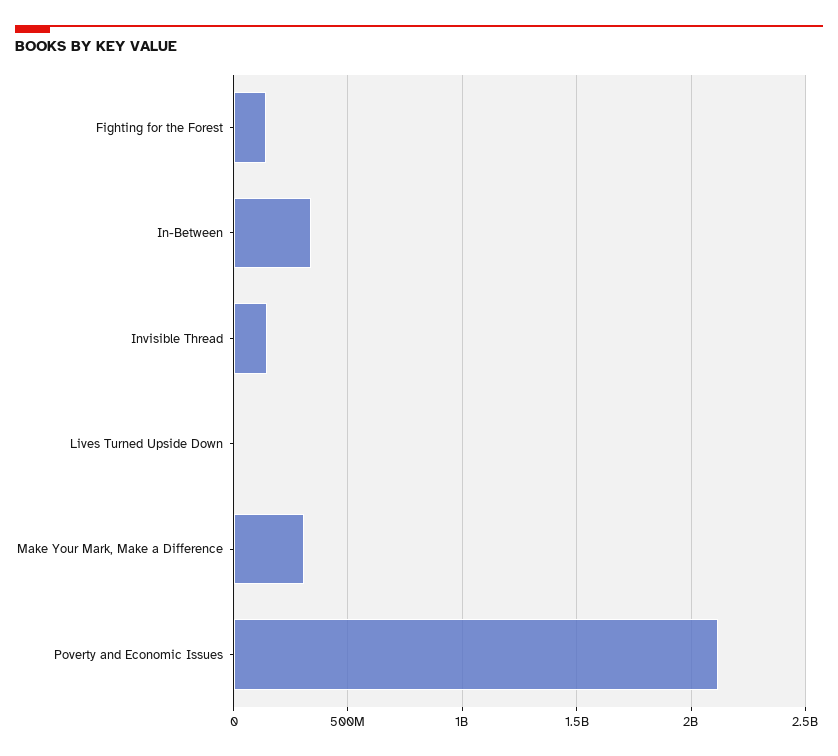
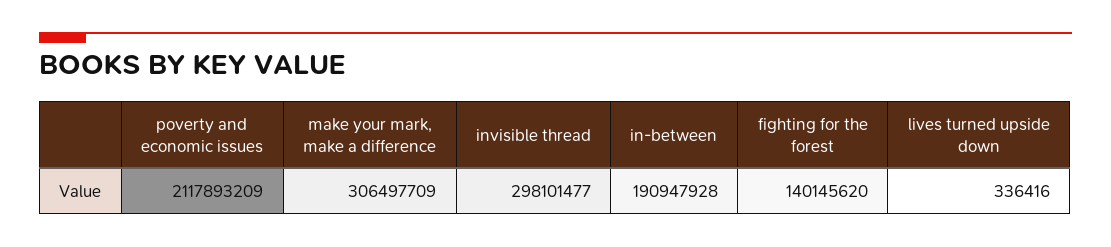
In-Between: 350000000 -> 190947928
Invisible Thread: 150000000 -> 298101477

